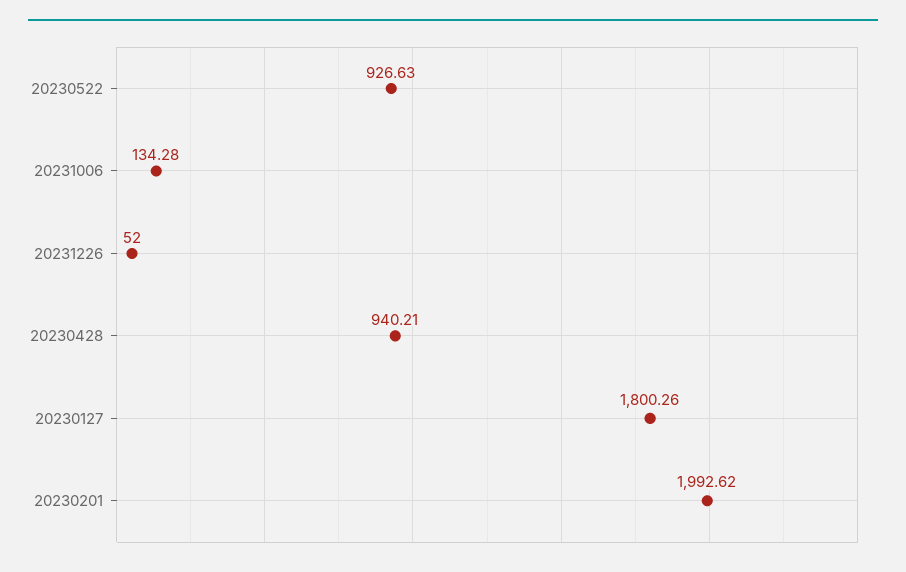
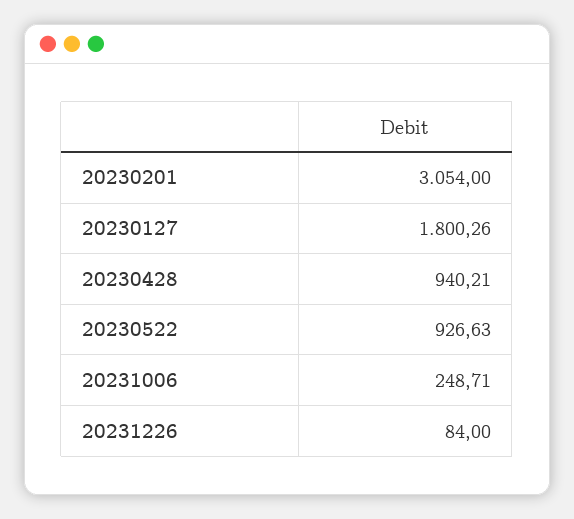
20231006: 134.28 -> 248.71
20231226: 52 -> 84
20230201: 1992.62 -> 3054

